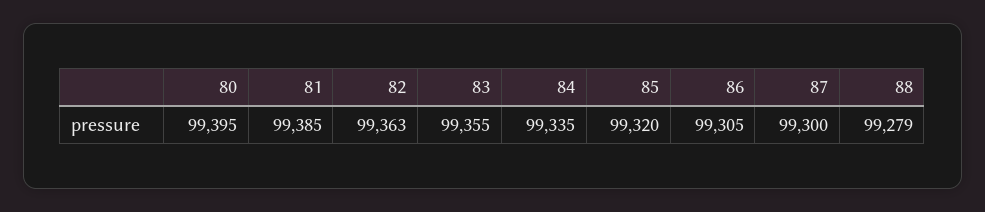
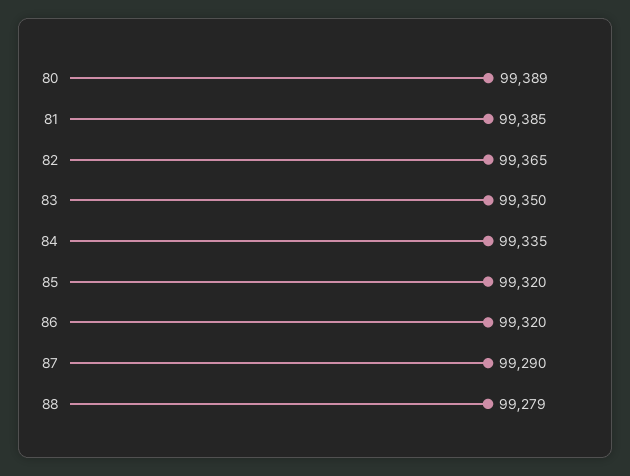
80: 99395 -> 99389
82: 99363 -> 99365
83: 99355 -> 99350
86: 99305 -> 99320
87: 99300 -> 99290

